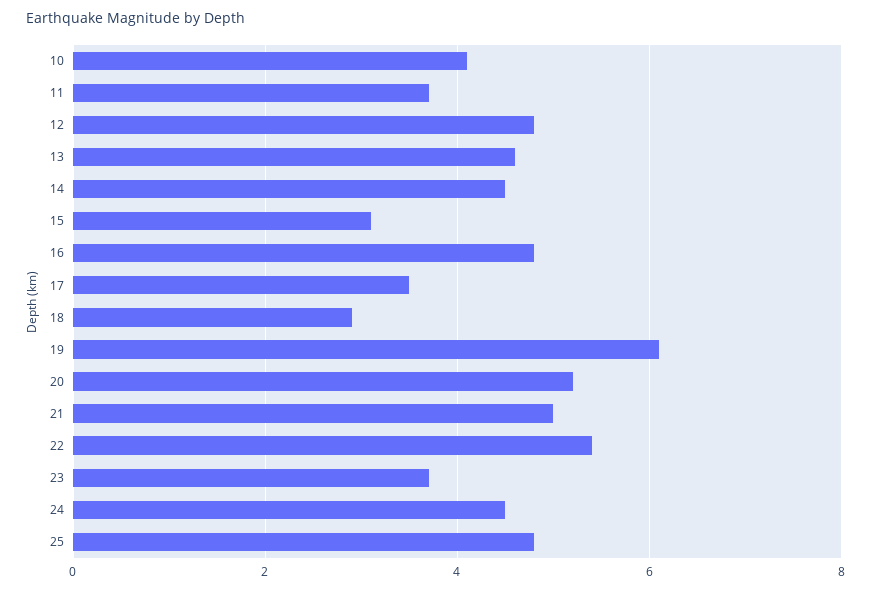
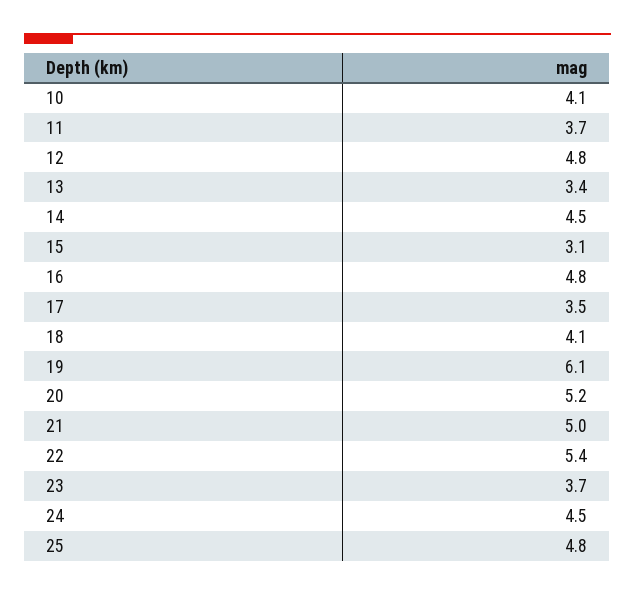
13: 4.5 -> 3.4
18: 3 -> 4.1

